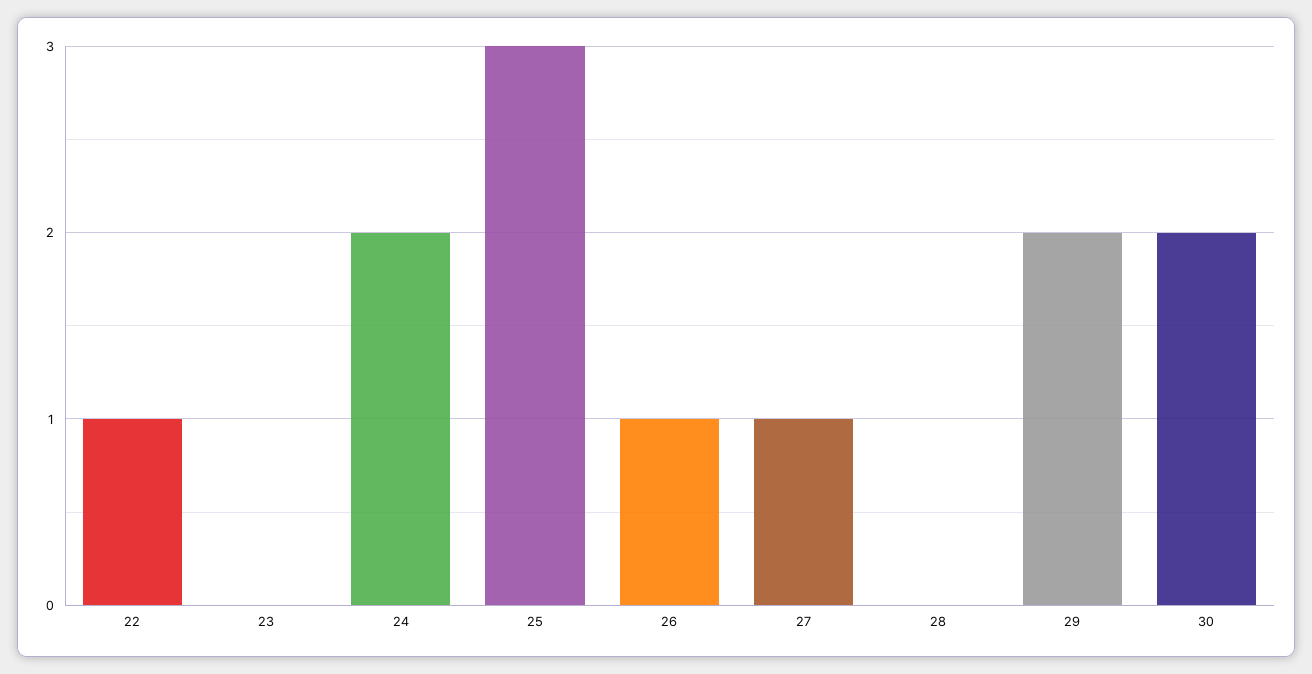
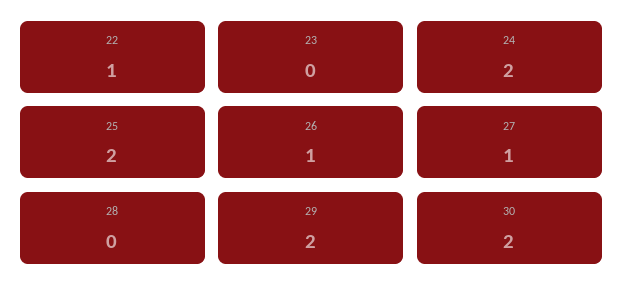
25: 3 -> 2

